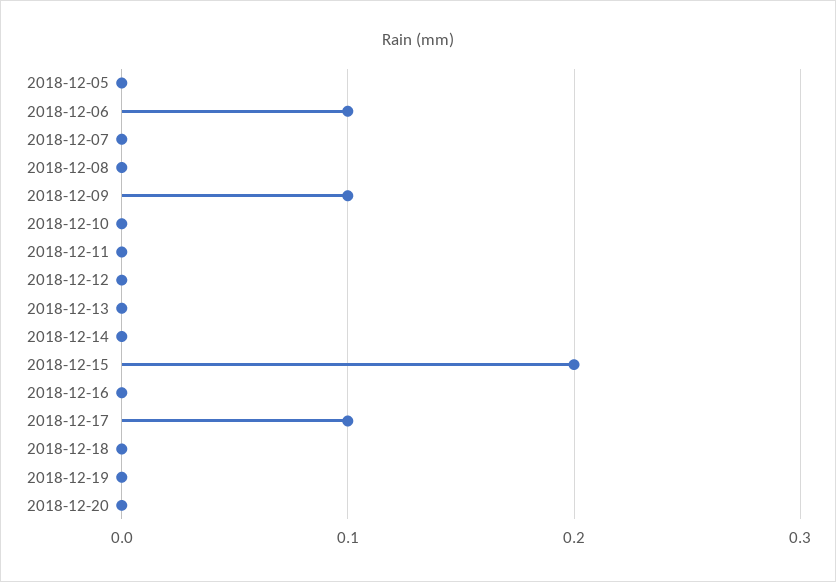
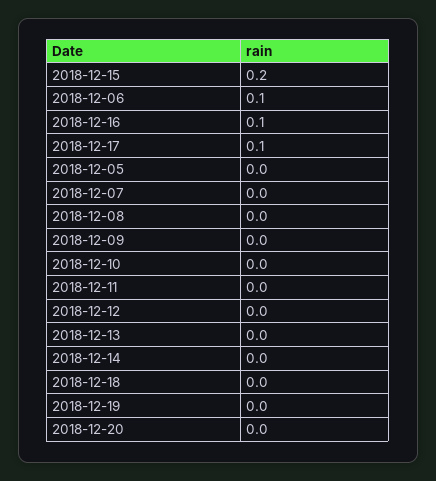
2018-12-09: 0.1 -> 0
2018-12-16: 0 -> 0.1

